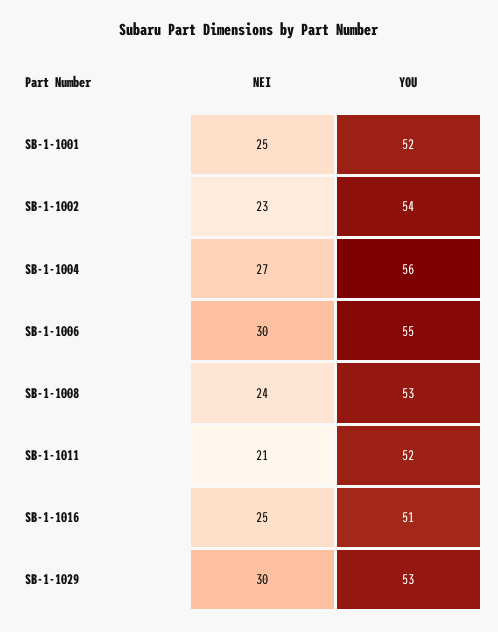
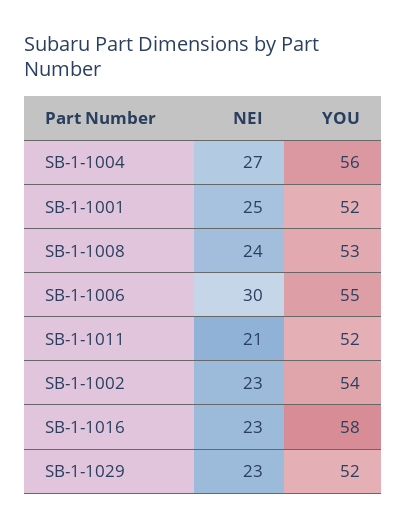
NEI, SB-1-1016: 25 -> 23
YOU, SB-1-1016: 51 -> 58
NEI, SB-1-1029: 30 -> 23
YOU, SB-1-1029: 53 -> 52

